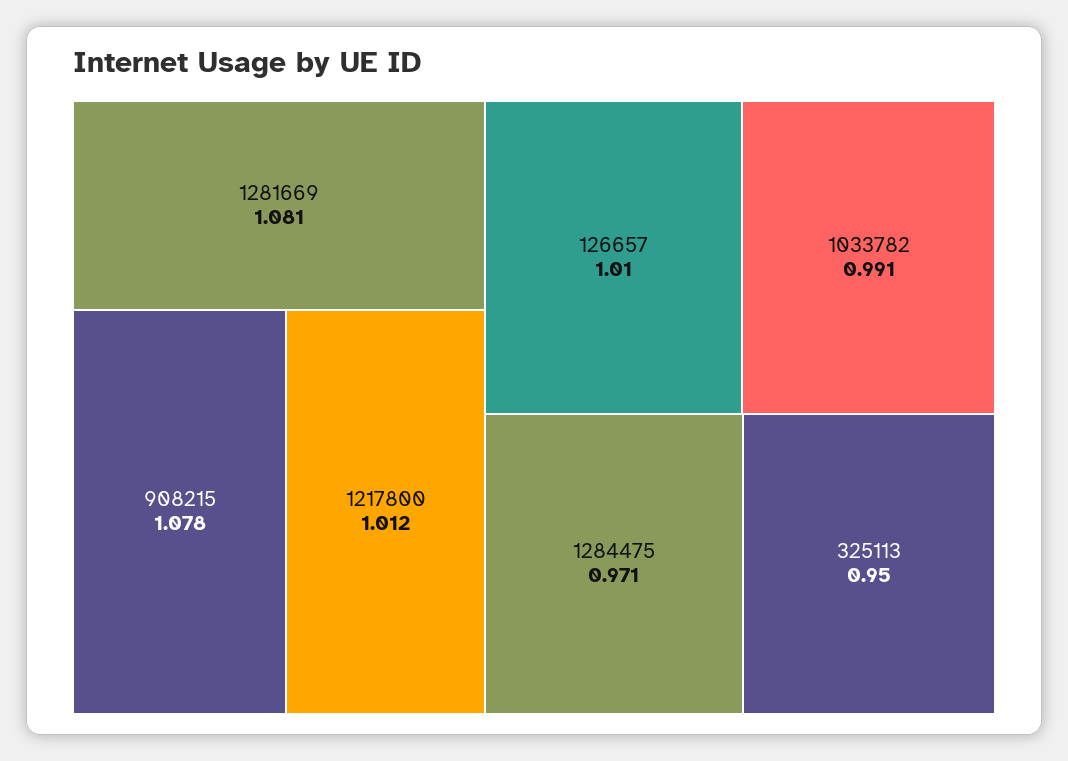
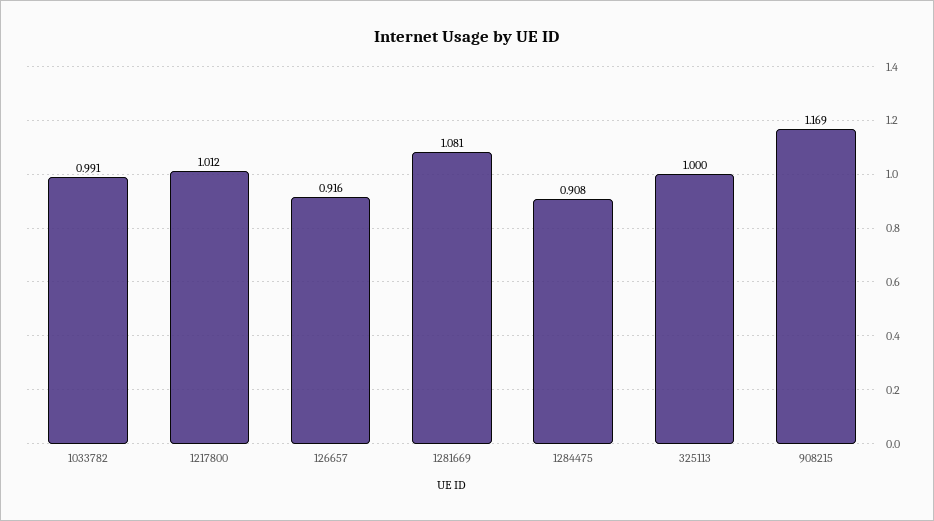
908215: 1.078 -> 1.169
126657: 1.01 -> 0.916
1284475: 0.971 -> 0.908
325113: 0.95 -> 1

